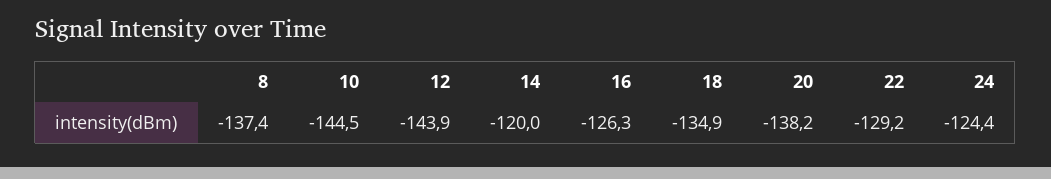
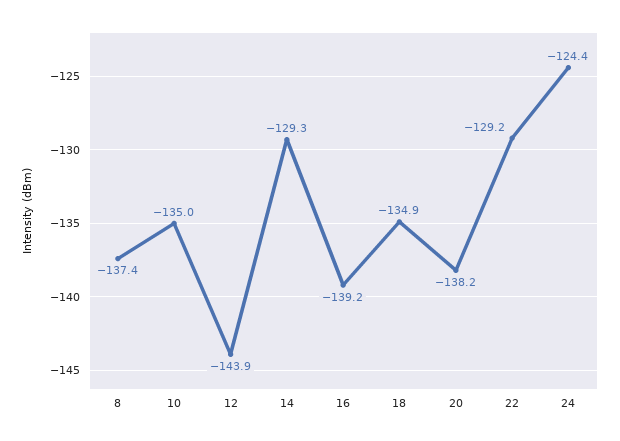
10: -144.5 -> -135
14: -120 -> -129.3
16: -126.3 -> -139.2

